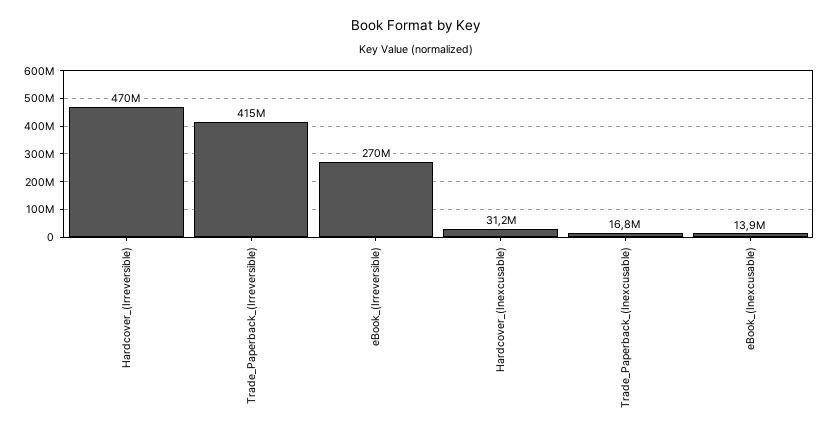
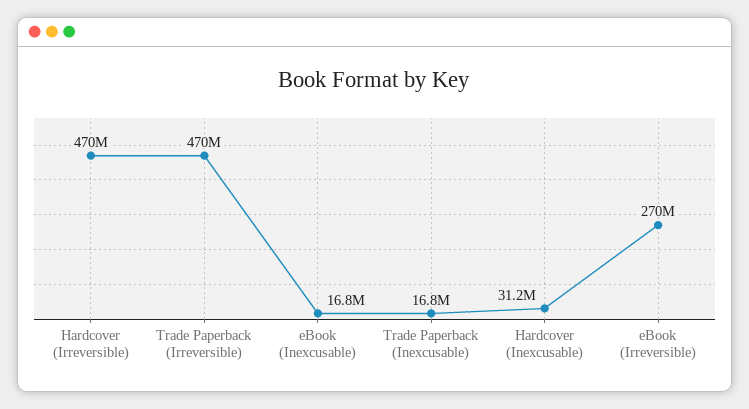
Trade_Paperback_(Irreversible): 415000000 -> 470000000
eBook_(Inexcusable): 13900000 -> 16800000

